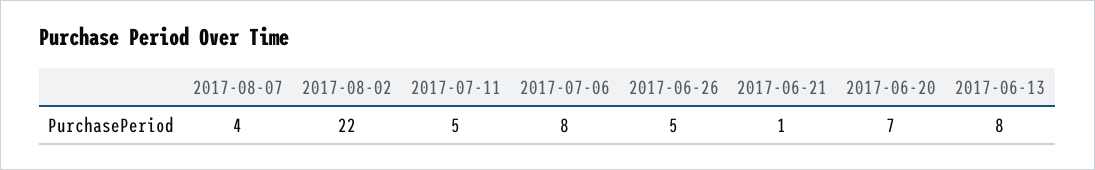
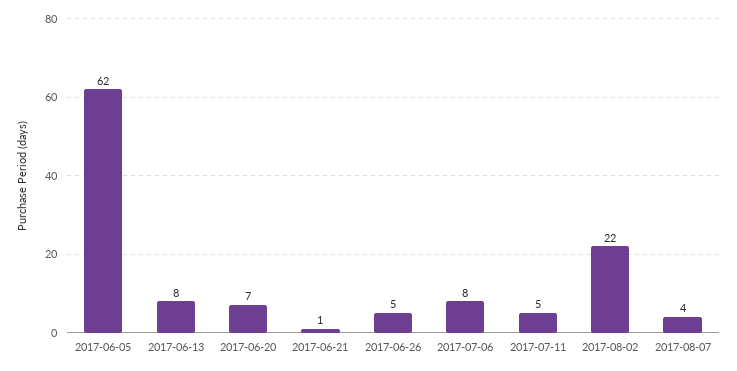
2017-06-05: none -> 62

